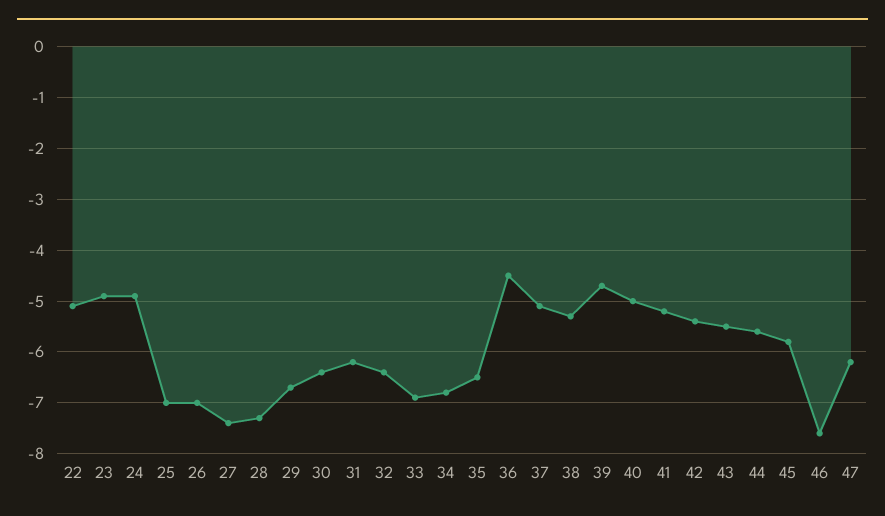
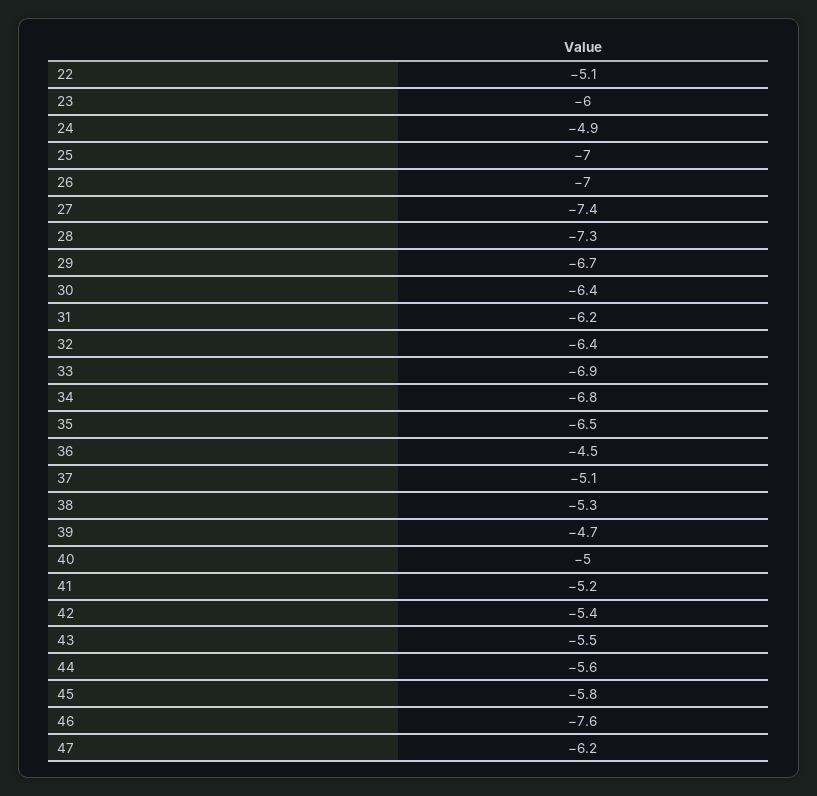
23: -5 -> -6

